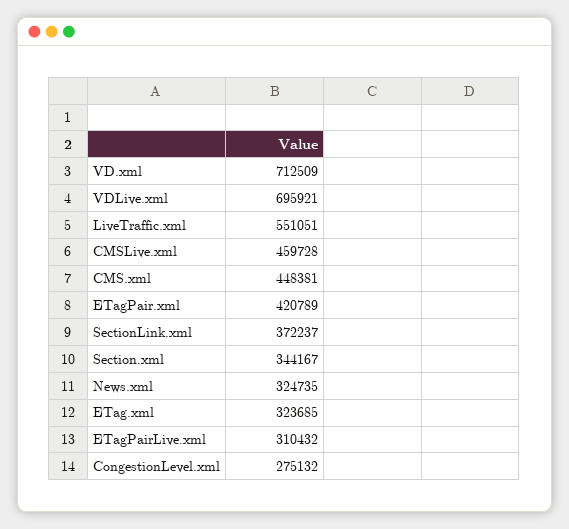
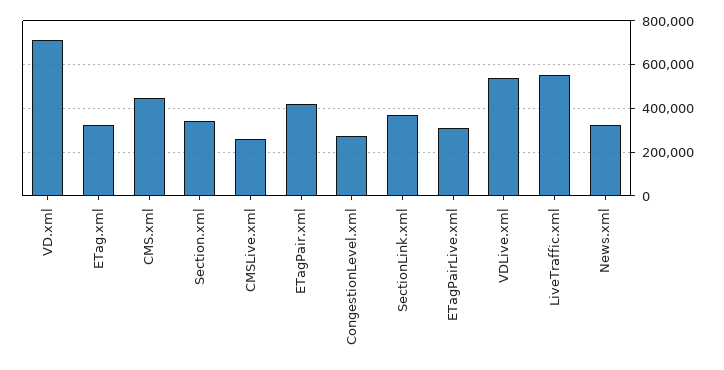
VDLive.xml: 695921 -> 550000
CMSLive.xml: 459728 -> 250000

